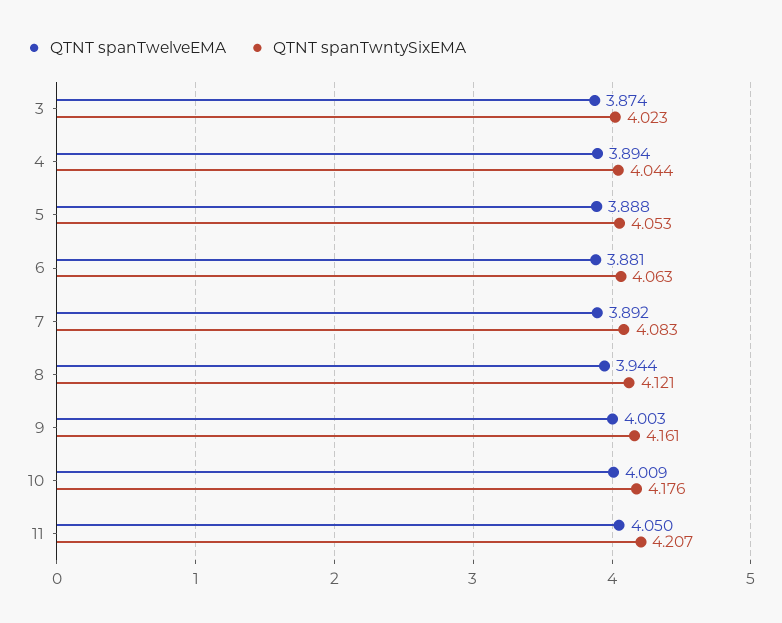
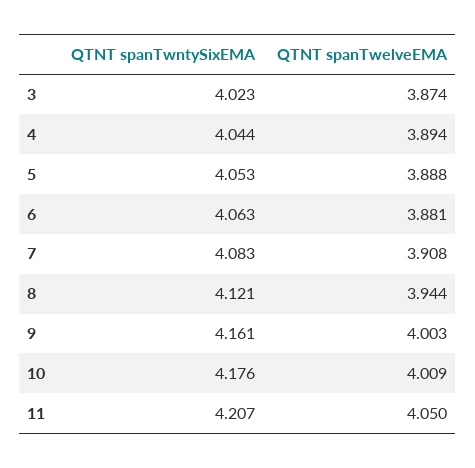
QTNT spanTwelveEMA, 7: 3.892 -> 3.908

